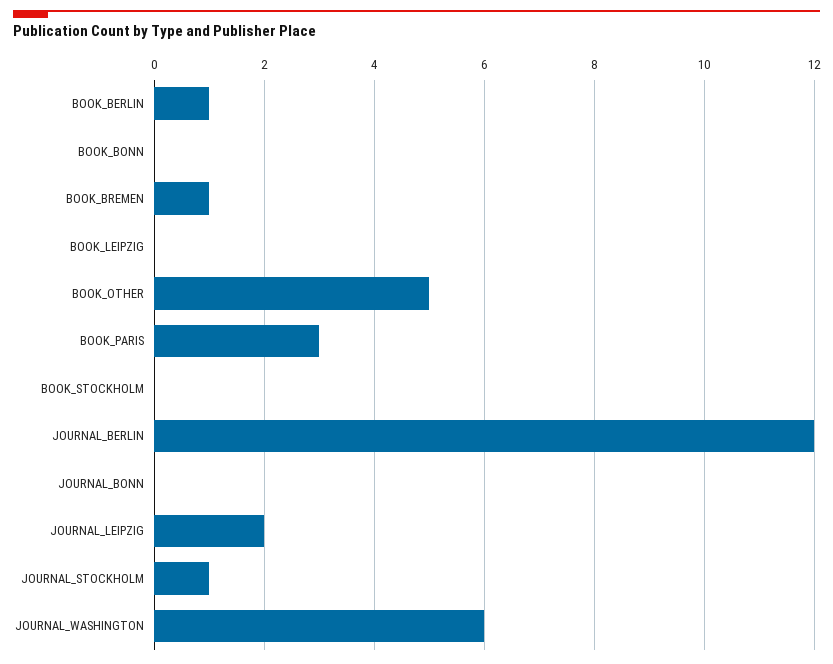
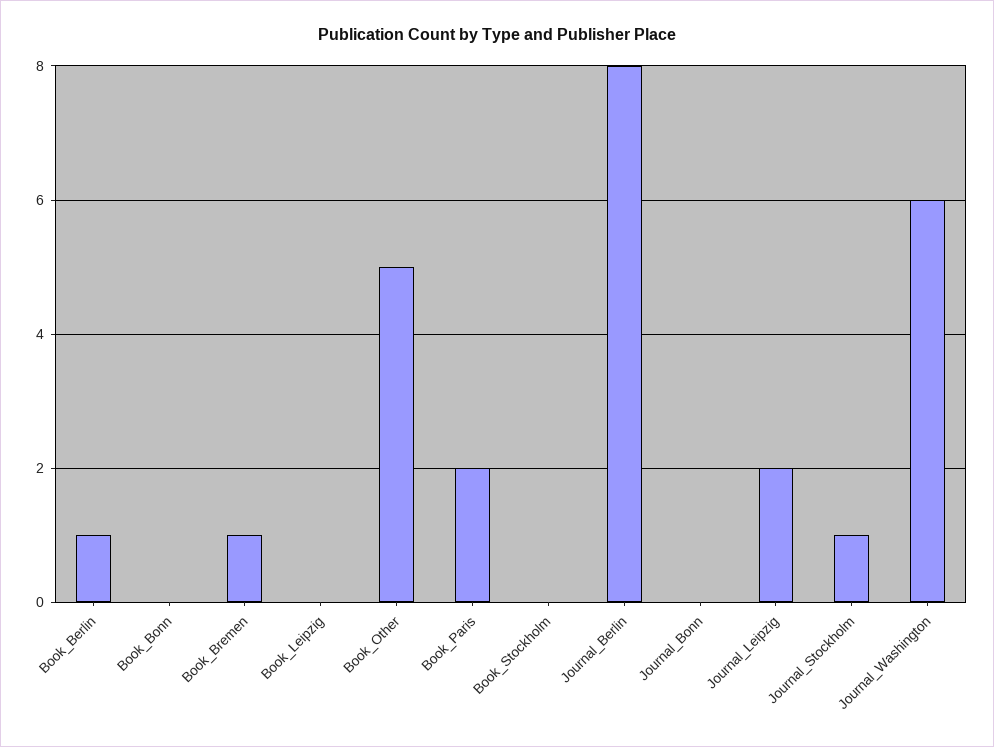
BOOK_PARIS: 3 -> 2
JOURNAL_BERLIN: 12 -> 8

